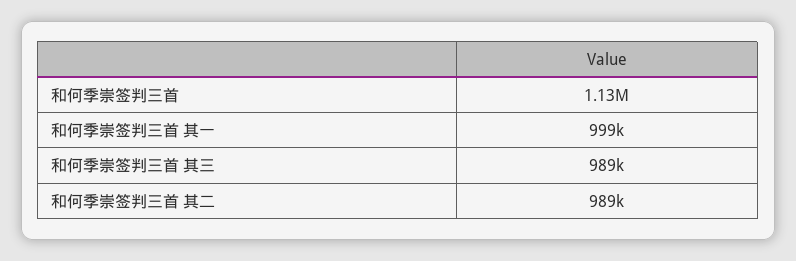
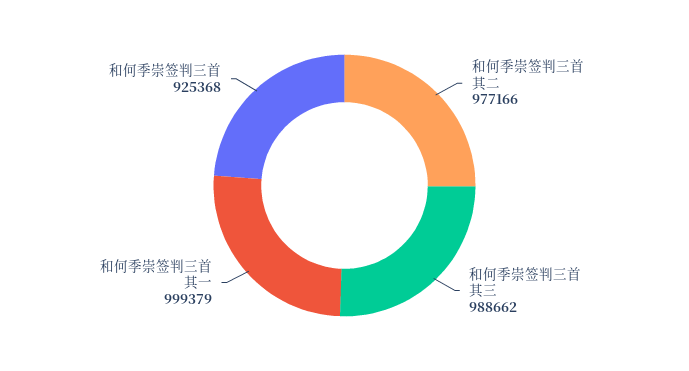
和何季崇签判三首: 1130000 -> 925368
和何季崇签判三首 其二: 989000 -> 977166

